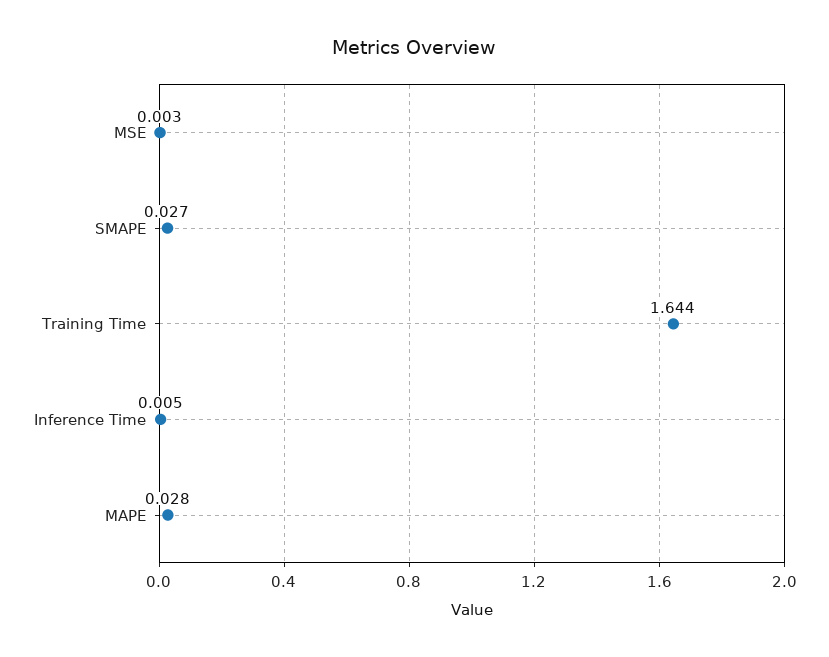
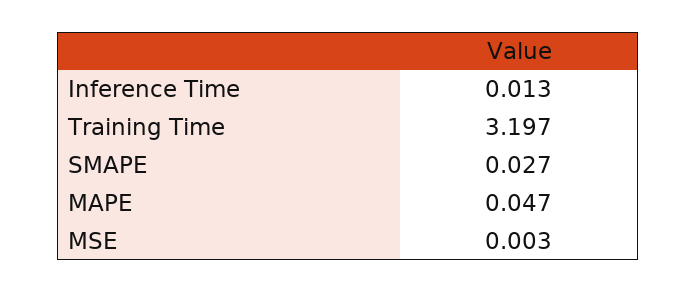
Training Time: 1.644 -> 3.197
Inference Time: 0.005 -> 0.013
MAPE: 0.028 -> 0.047

